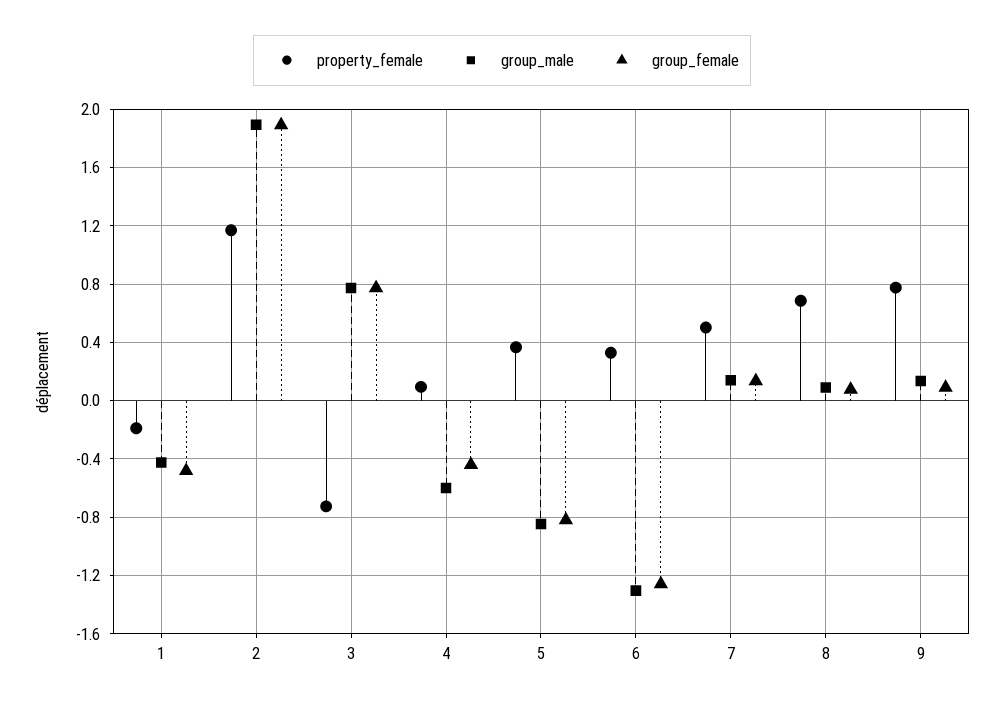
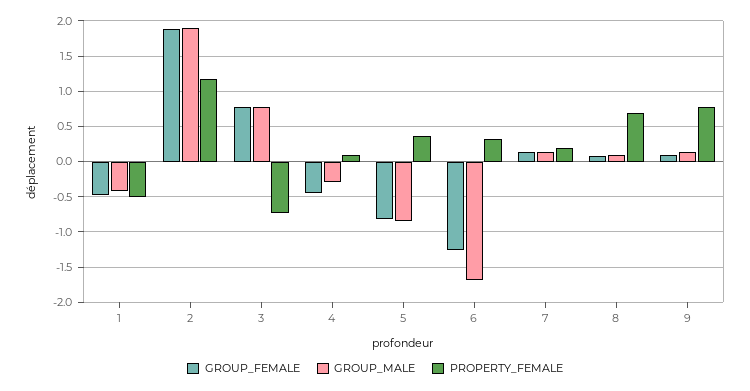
property_female, 1: -0.2 -> -0.5
group_male, 4: -0.6 -> -0.3
group_male, 6: -1.3 -> -1.7
property_female, 7: 0.5 -> 0.2

